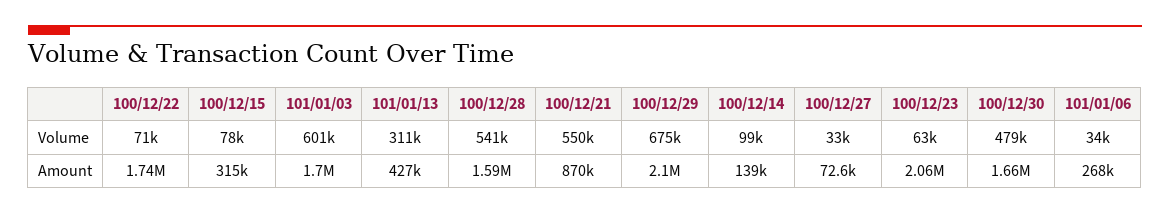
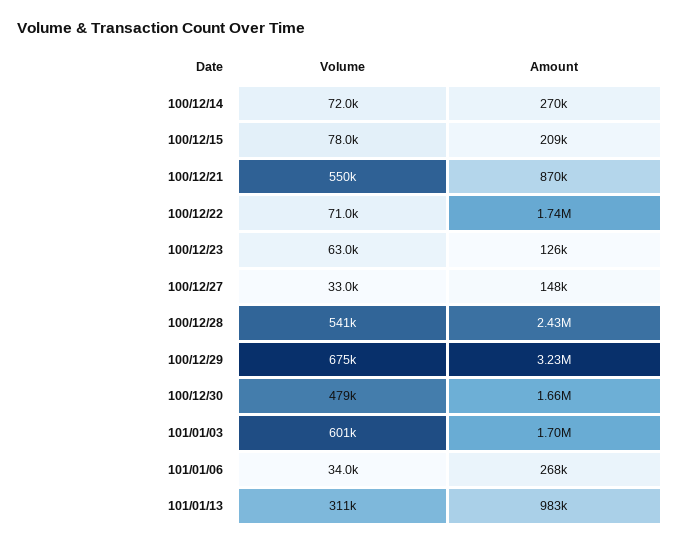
100/12/14, Volume: 99000 -> 72000
100/12/15, Amount: 315000 -> 209000
101/01/13, Amount: 427000 -> 983000
100/12/28, Amount: 1590000 -> 2430000
100/12/29, Amount: 2100000 -> 3230000
100/12/14, Amount: 139000 -> 270000
100/12/27, Amount: 72600 -> 148000
100/12/23, Amount: 2060000 -> 126000

